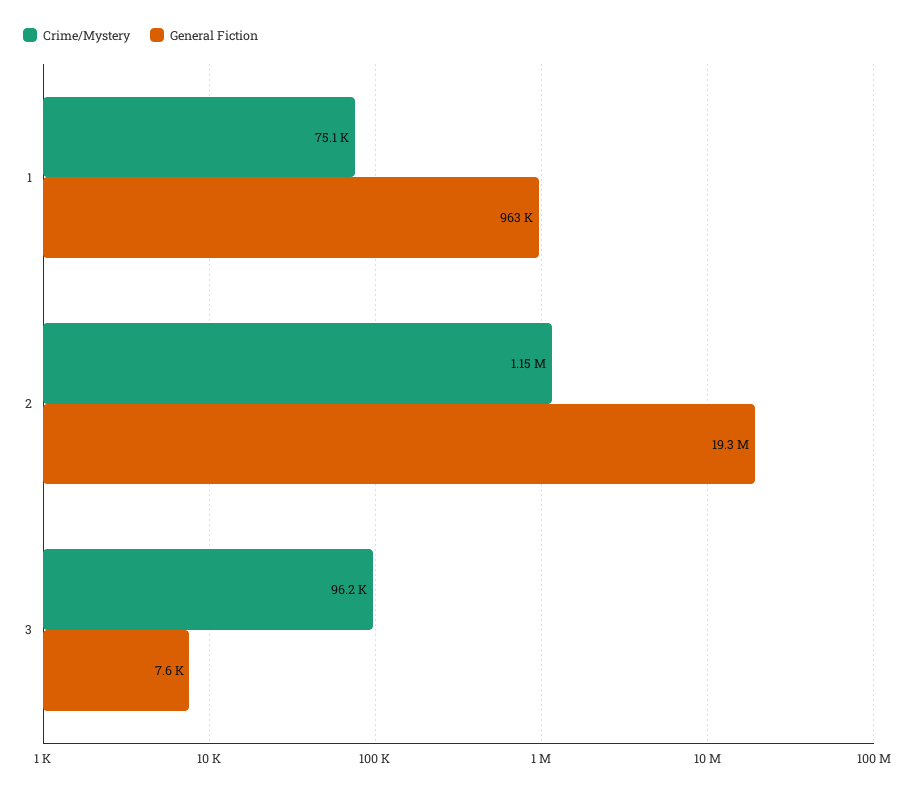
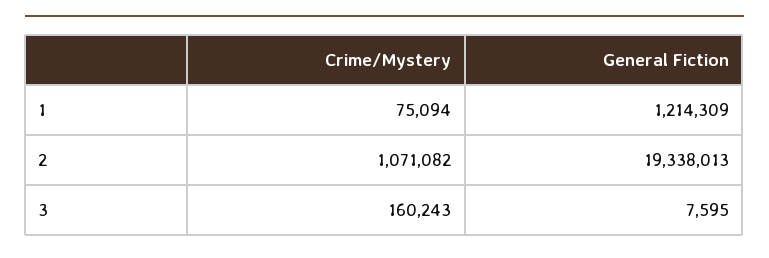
General Fiction, 1: 963000 -> 1214309
Crime/Mystery, 2: 1150000 -> 1071082
Crime/Mystery, 3: 96200 -> 160243

